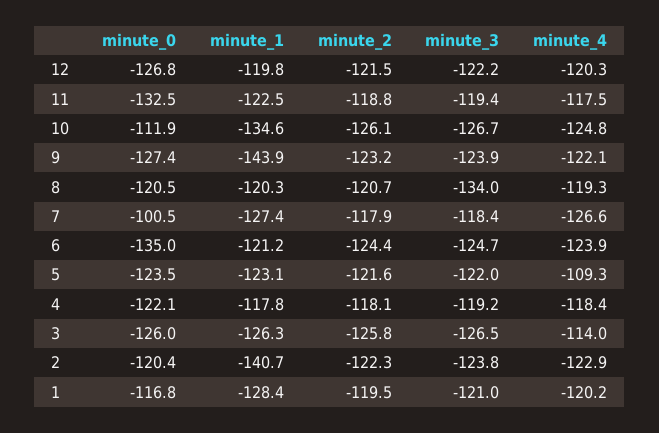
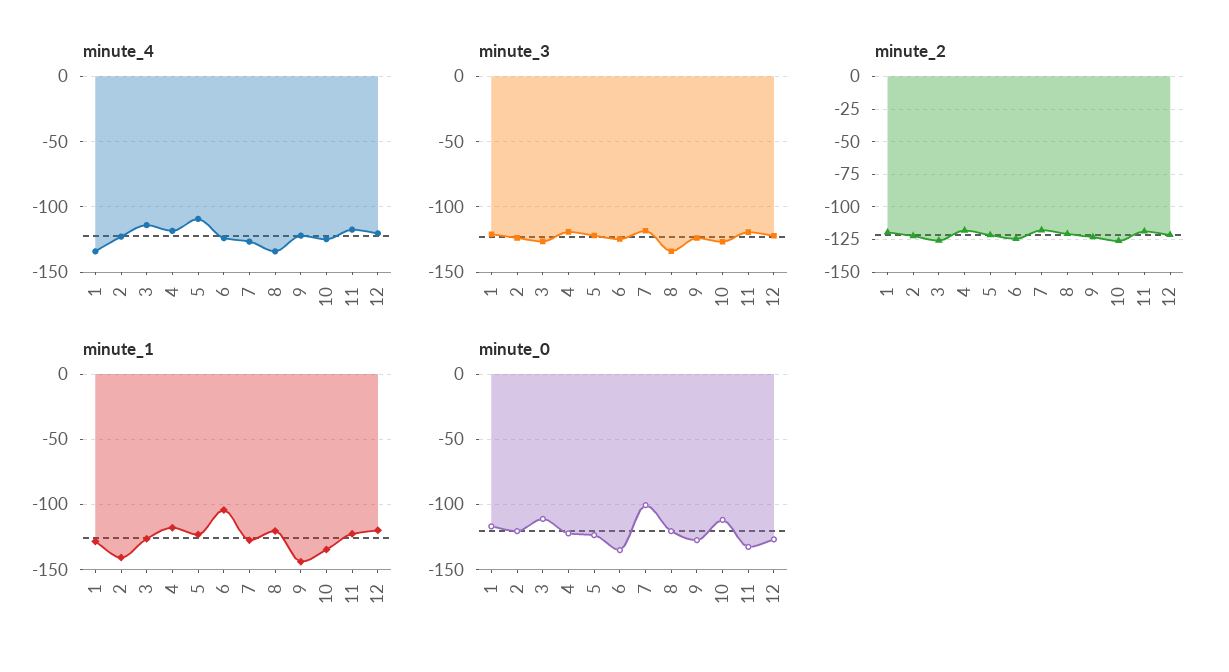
minute_4, 8: -119.3 -> -135
minute_1, 6: -121.2 -> -105
minute_0, 3: -126 -> -110
minute_4, 1: -120.2 -> -135

